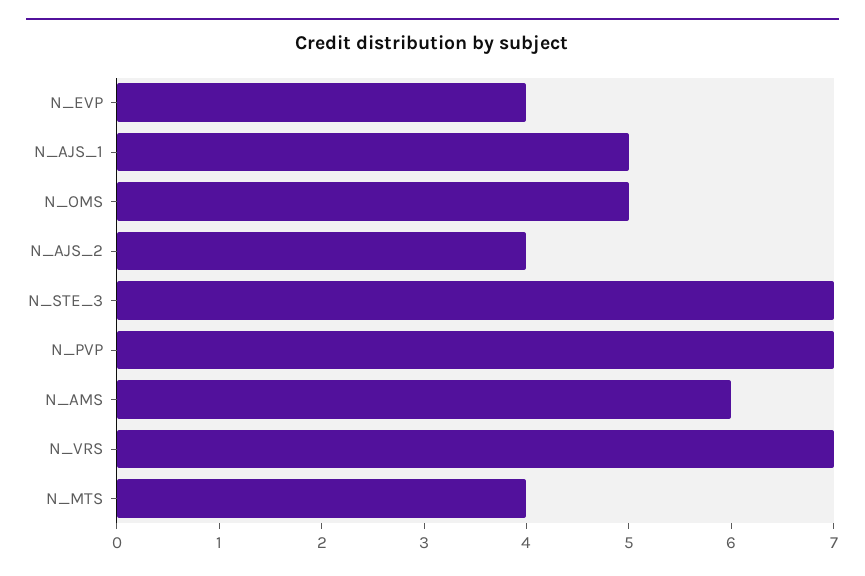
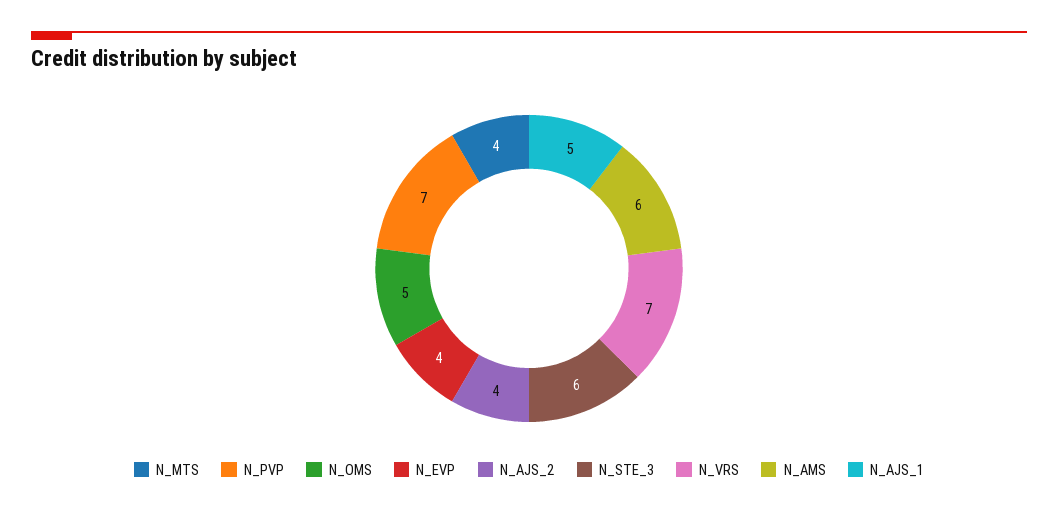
N_STE_3: 7 -> 6

